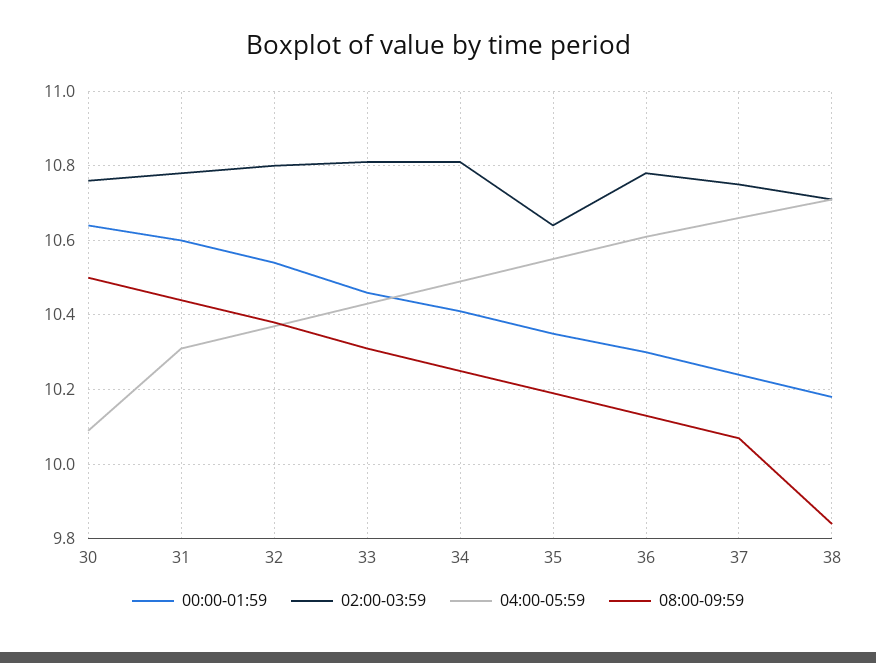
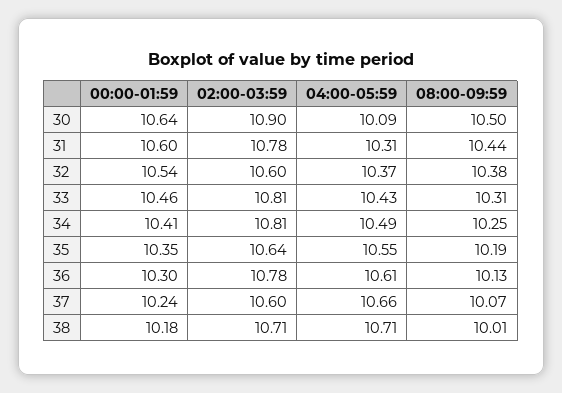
02:00-03:59, 30: 10.75 -> 10.9
02:00-03:59, 32: 10.8 -> 10.6
02:00-03:59, 37: 10.75 -> 10.6
08:00-09:59, 38: 9.85 -> 10.01

